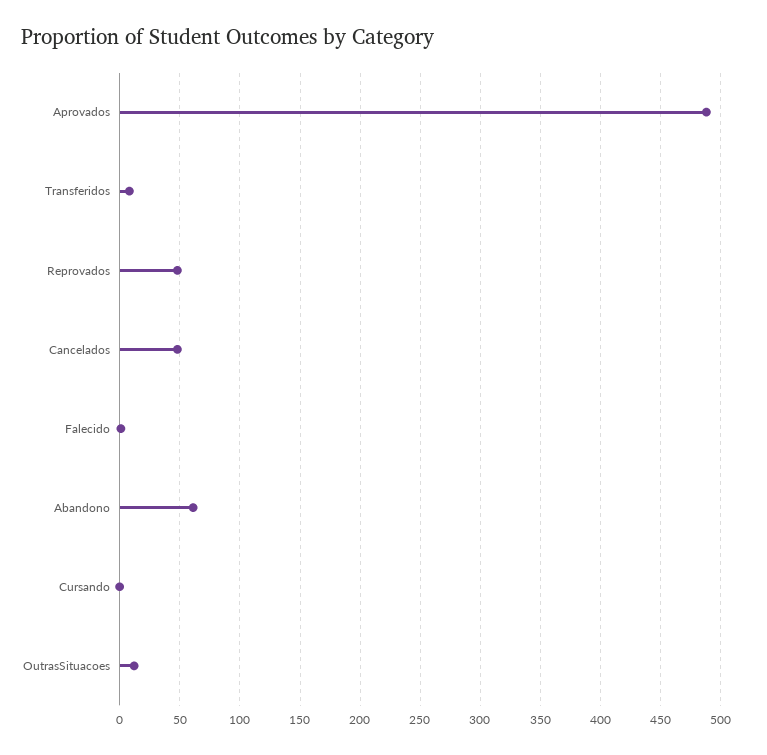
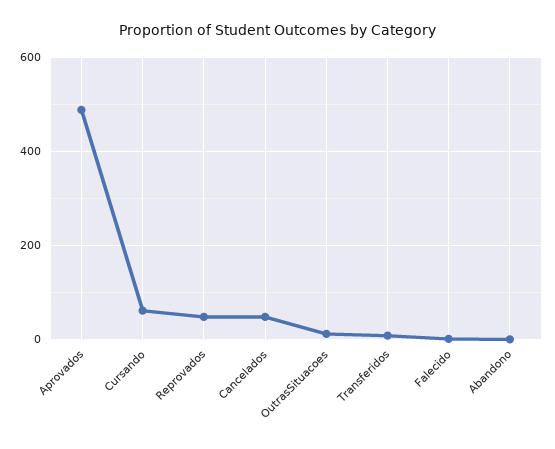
Abandono: 60 -> 0
Cursando: 0 -> 60

